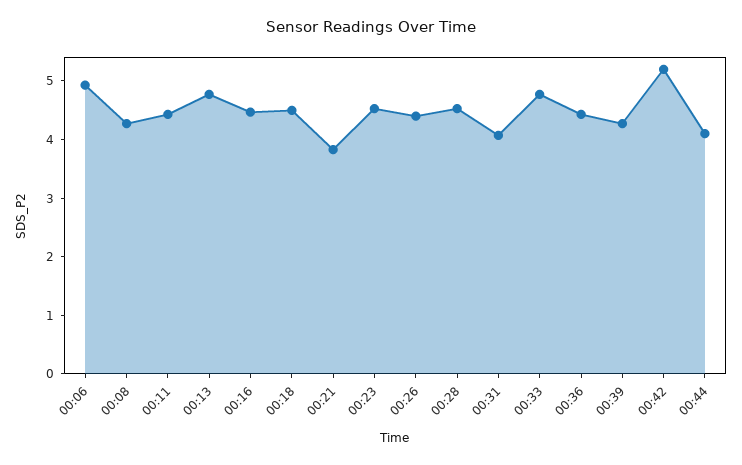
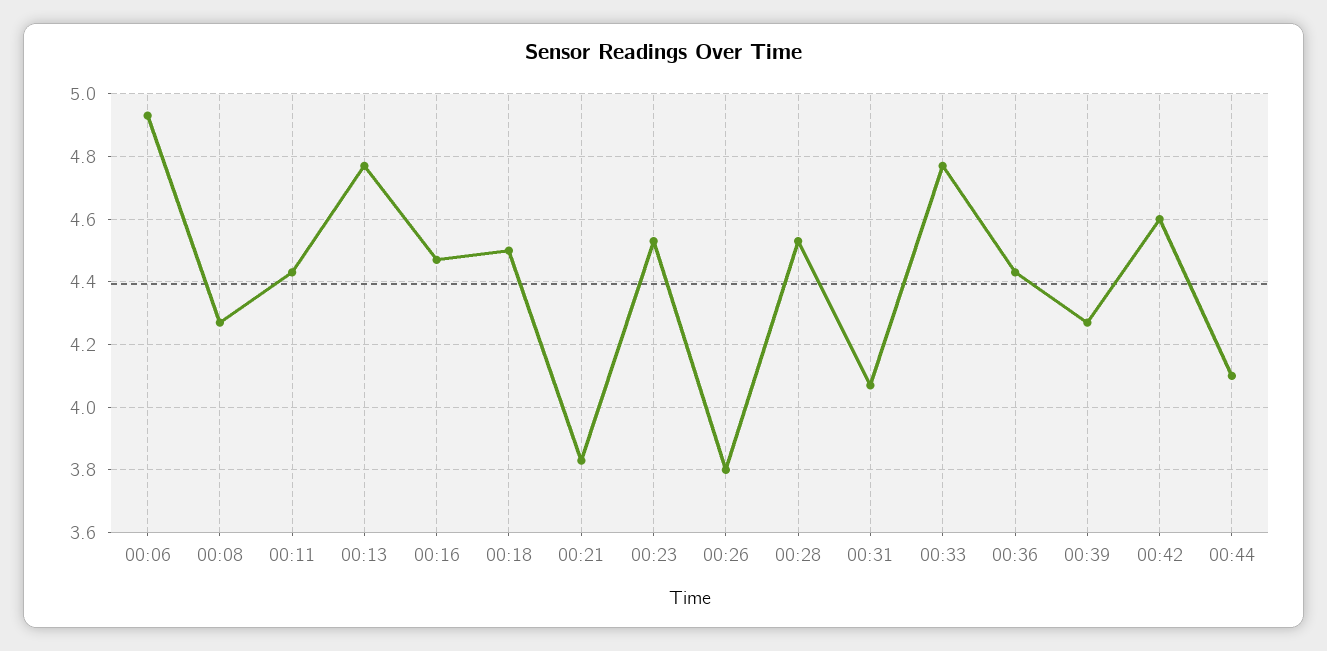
00:26: 4.4 -> 3.8
00:42: 5.2 -> 4.6

